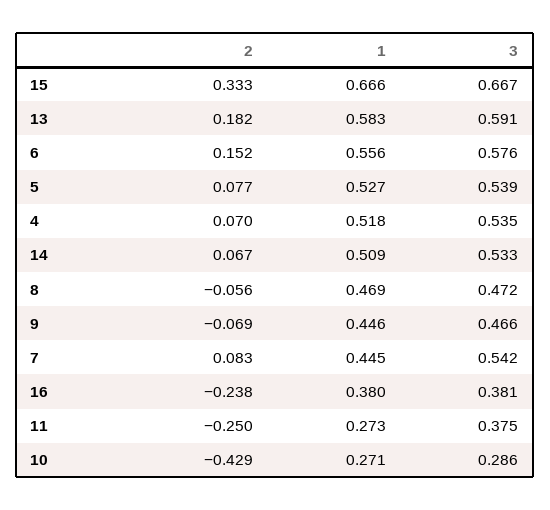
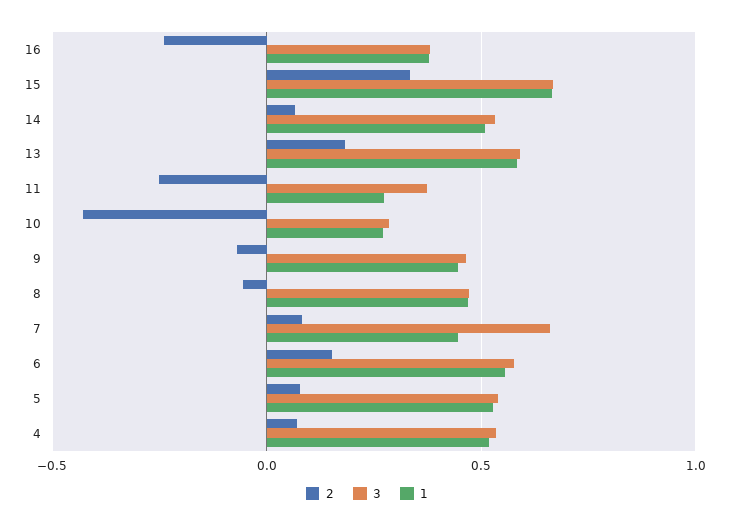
3, 7: 0.542 -> 0.65

